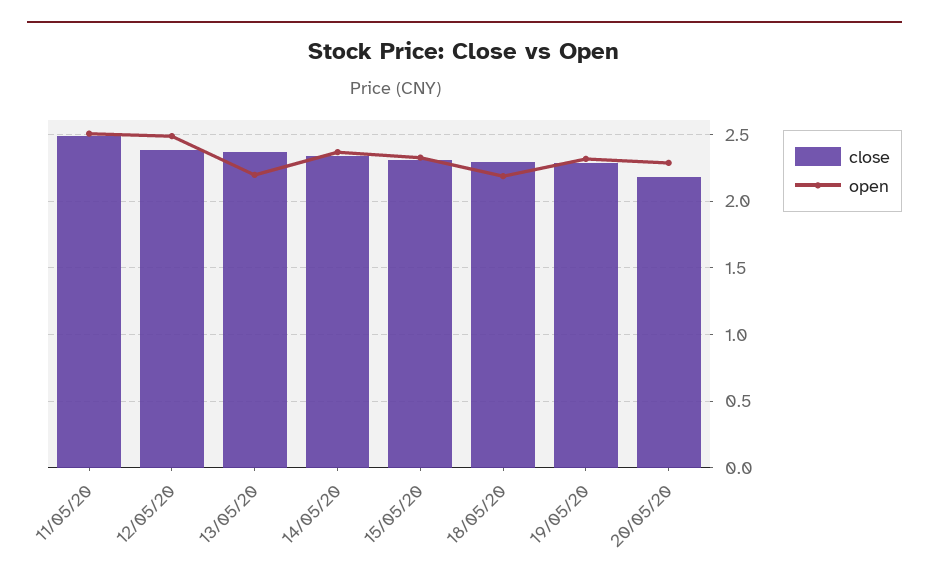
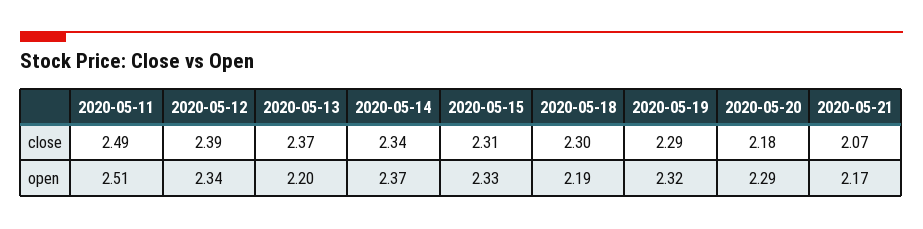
open, 12/05/20: 2.5 -> 2.34
close, 2020-05-21: none -> 2.07
open, 2020-05-21: none -> 2.17

